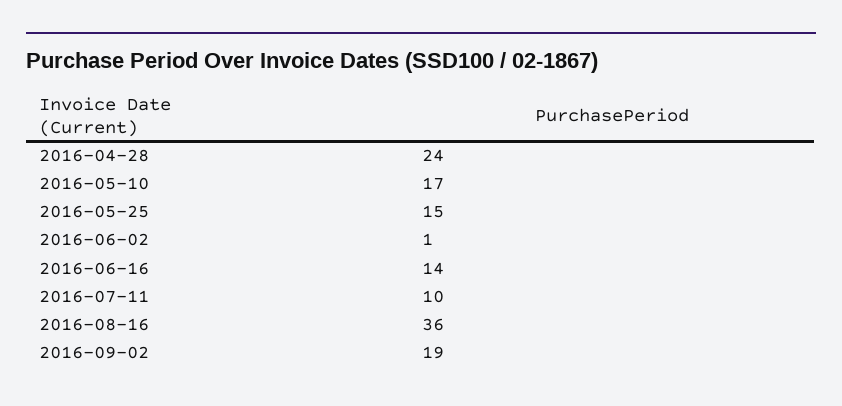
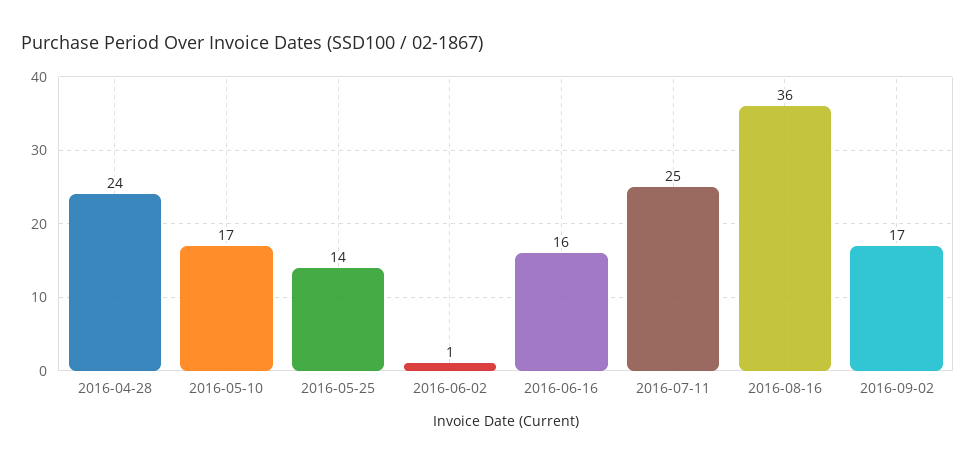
2016-05-25: 15 -> 14
2016-06-16: 14 -> 16
2016-07-11: 10 -> 25
2016-09-02: 19 -> 17

